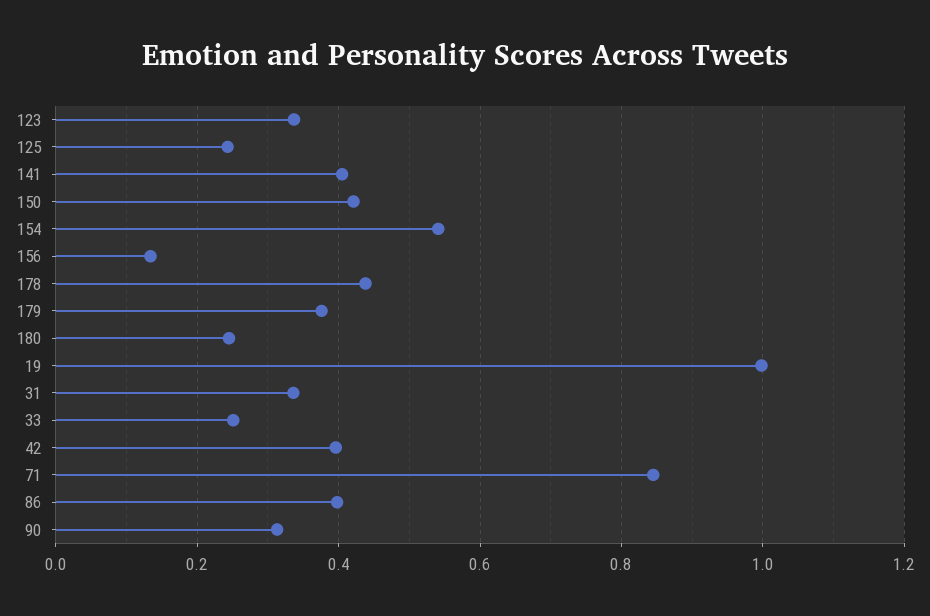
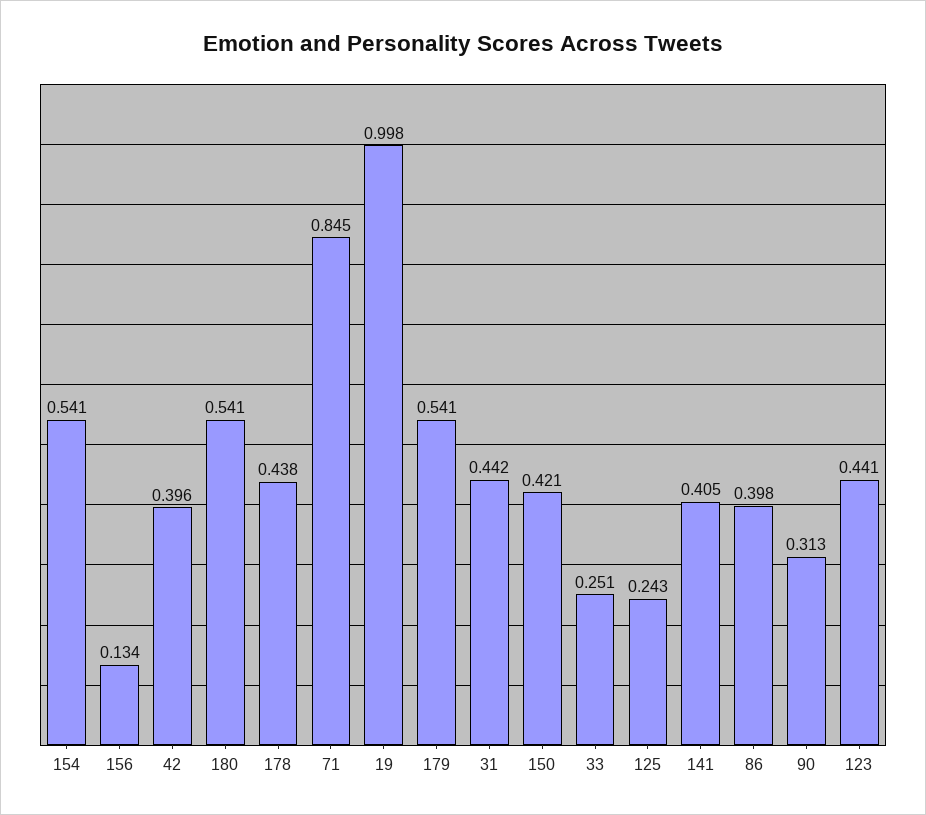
123: 0.34 -> 0.441
179: 0.38 -> 0.541
180: 0.24 -> 0.541
31: 0.34 -> 0.442

